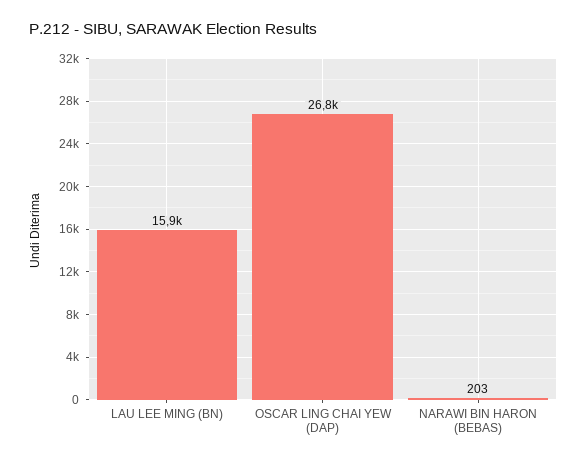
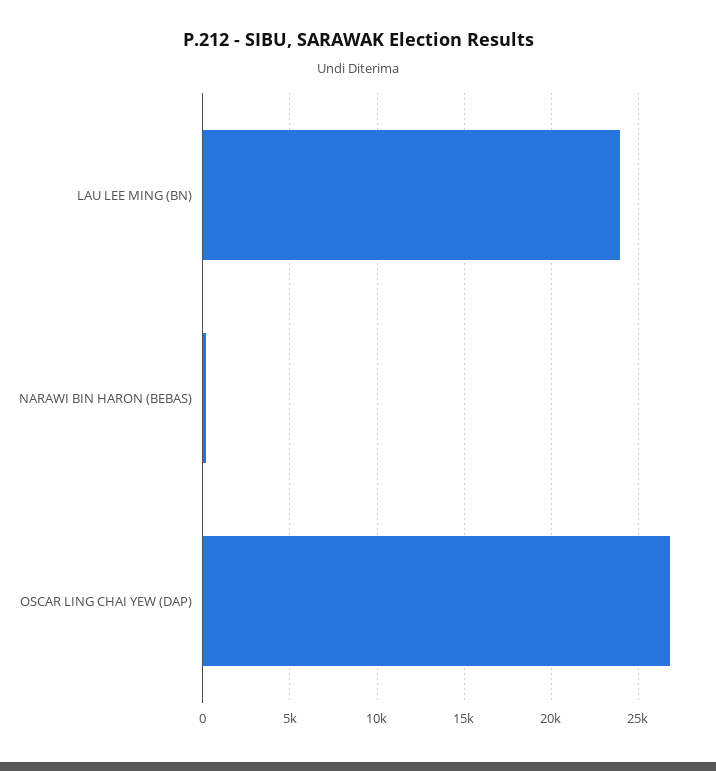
LAU LEE MING (BN): 15900 -> 24000

